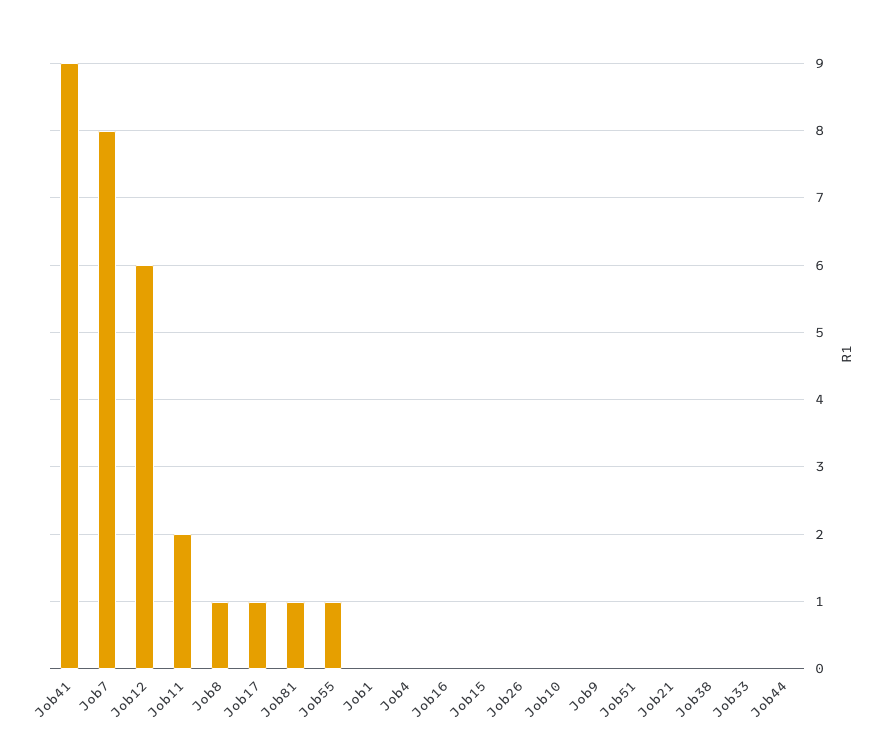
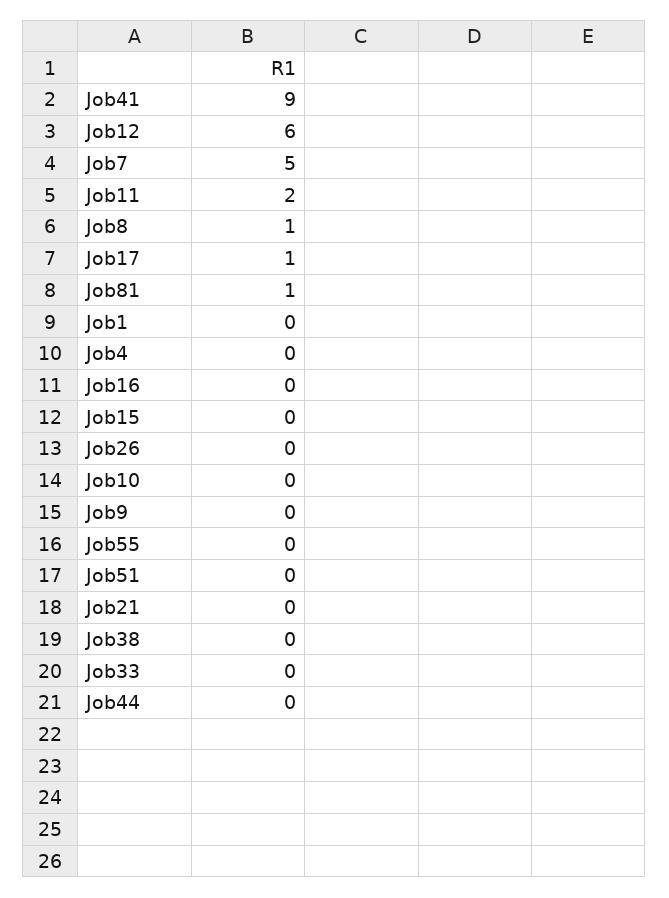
Job7: 8 -> 5
Job55: 1 -> 0

